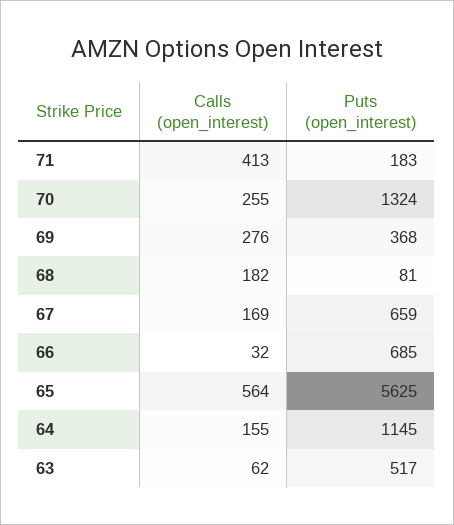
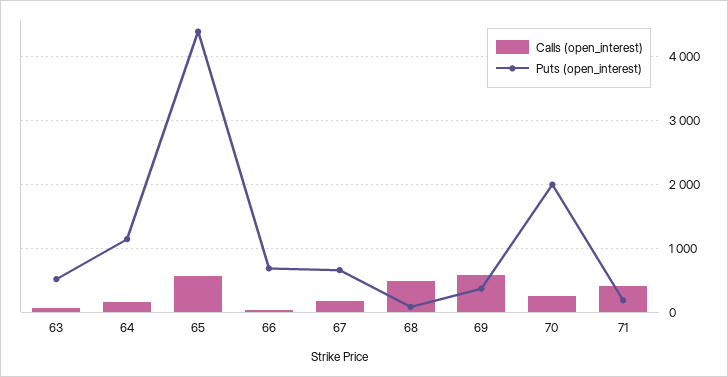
Puts (open_interest), 70: 1324 -> 2000
Calls (open_interest), 69: 276 -> 600
Calls (open_interest), 68: 182 -> 500
Puts (open_interest), 65: 5625 -> 4400

